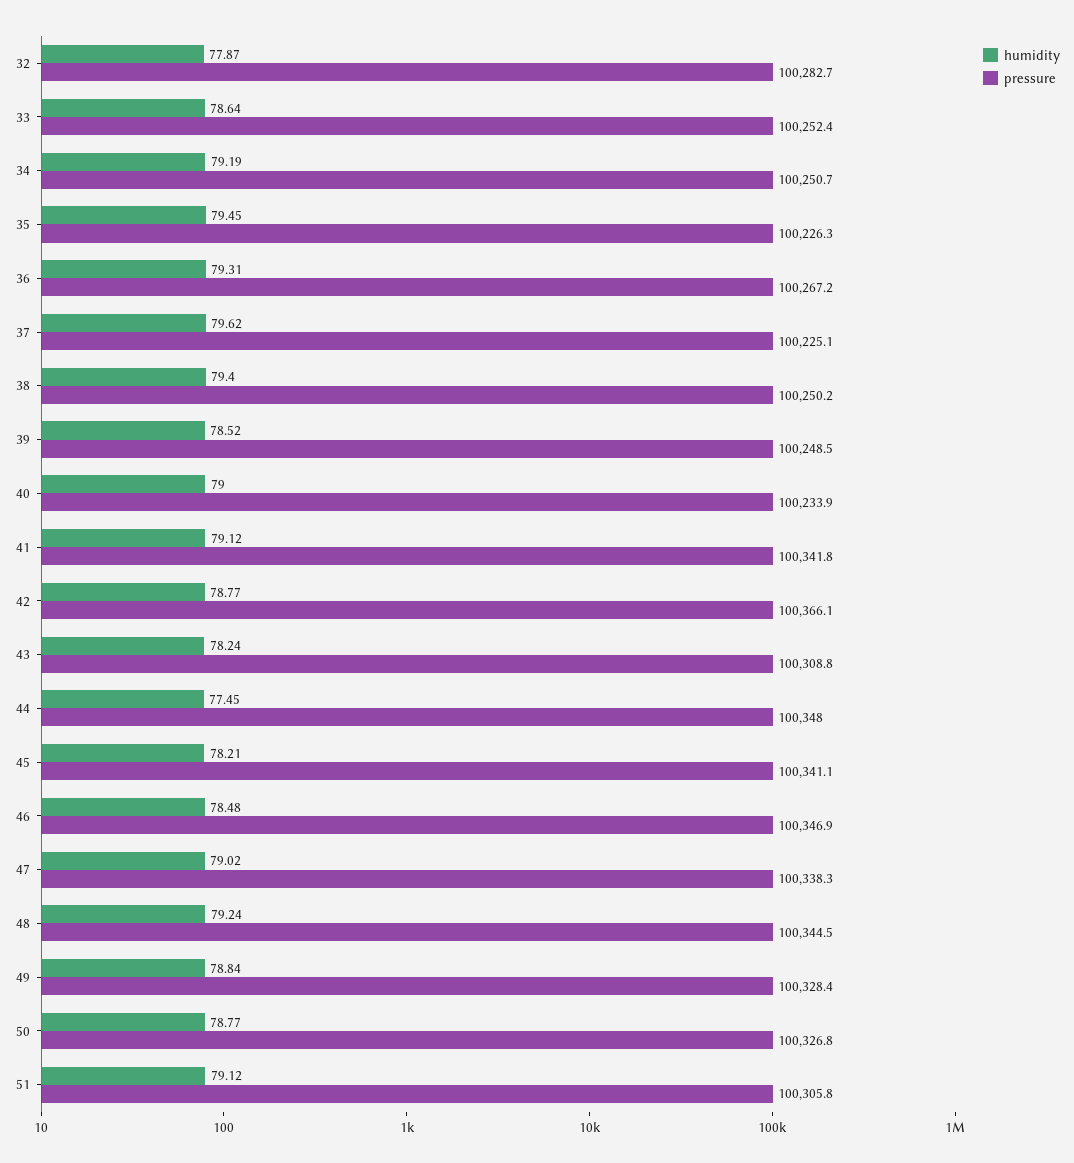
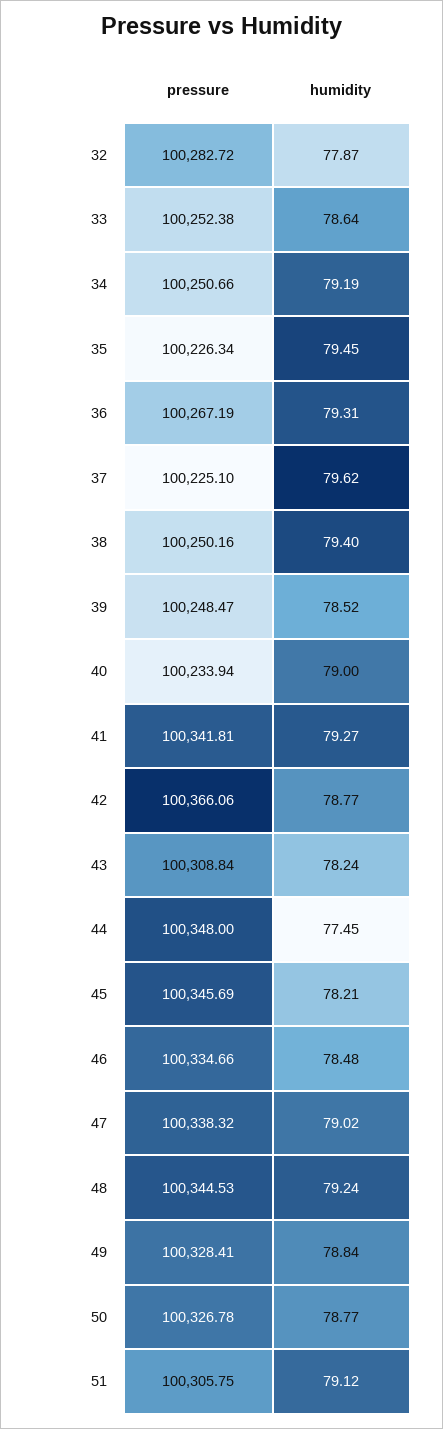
humidity, 41: 79.12 -> 79.27
pressure, 45: 100341.1 -> 100345.69
pressure, 46: 100346.9 -> 100334.66

